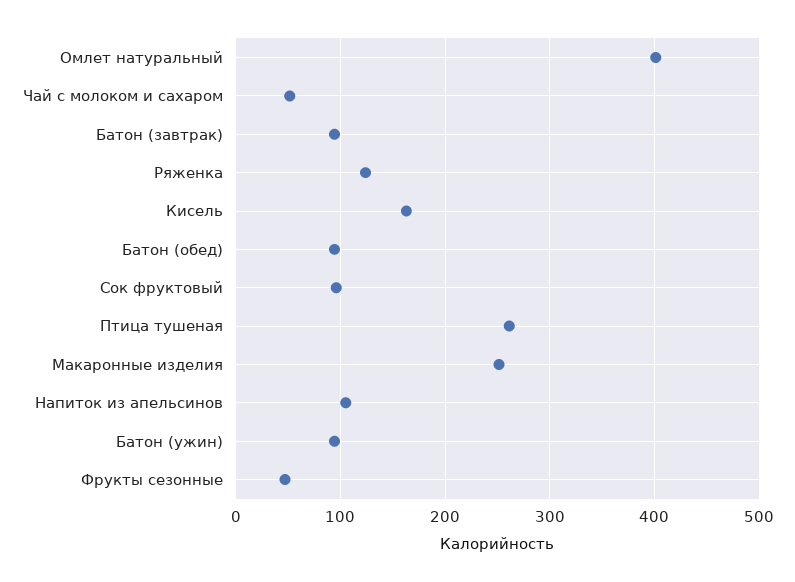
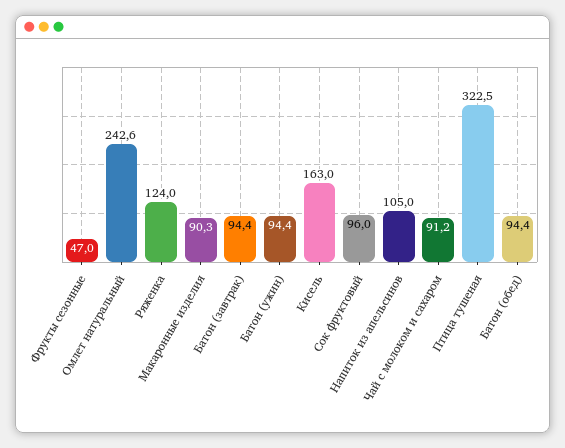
Омлет натуральный: 400 -> 242.6
Чай с молоком и сахаром: 50 -> 91.2
Птица тушеная: 260 -> 322.5
Макаронные изделия: 250 -> 90.3

